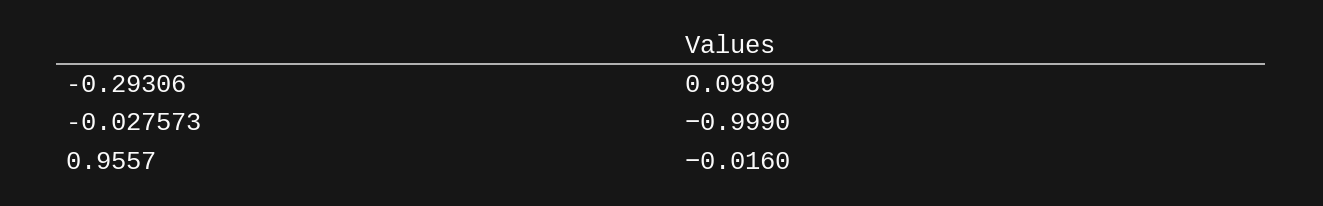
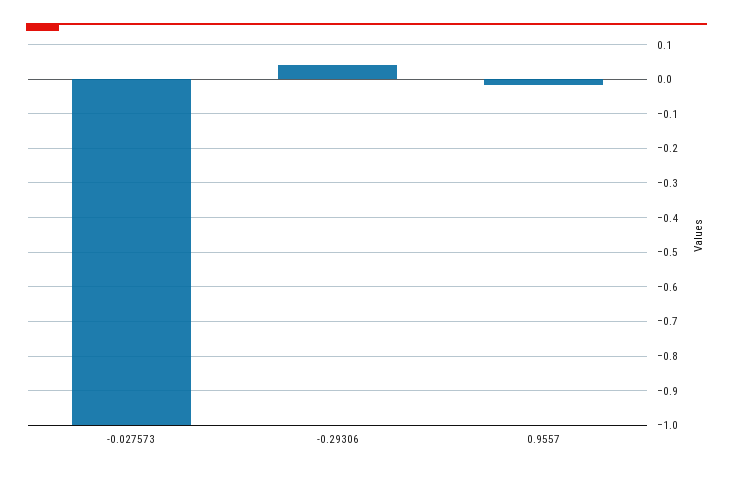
-0.29306: 0.0989 -> 0.04

